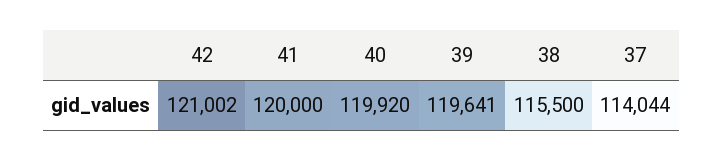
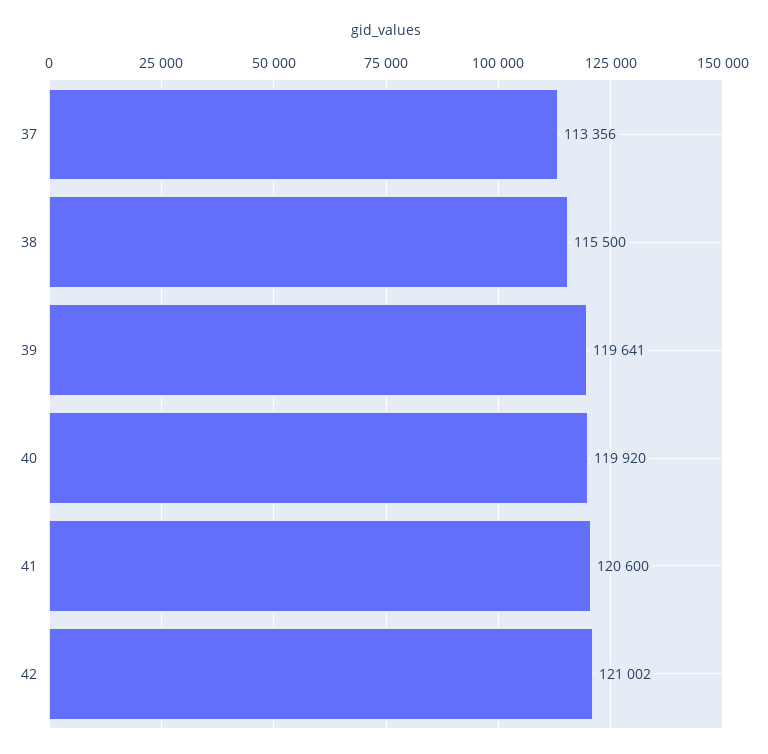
41: 120000 -> 120600
37: 114044 -> 113356

